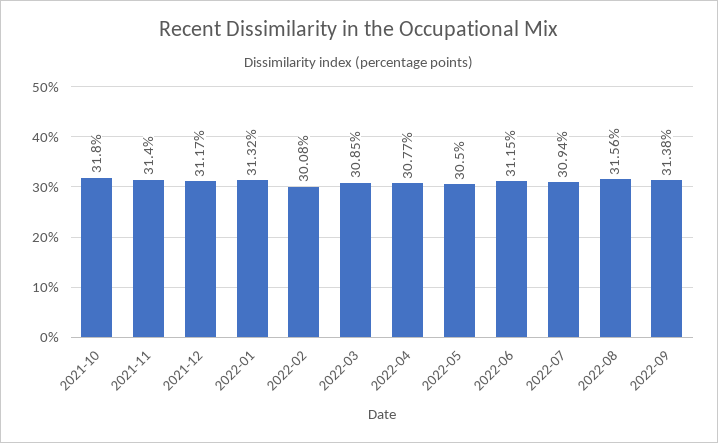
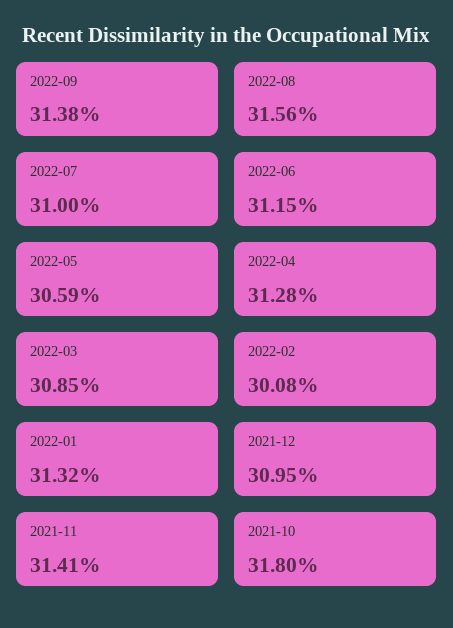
2021-11: 31.4 -> 31.41
2021-12: 31.17 -> 30.95
2022-04: 30.77 -> 31.28
2022-05: 30.5 -> 30.59
2022-07: 30.94 -> 31

